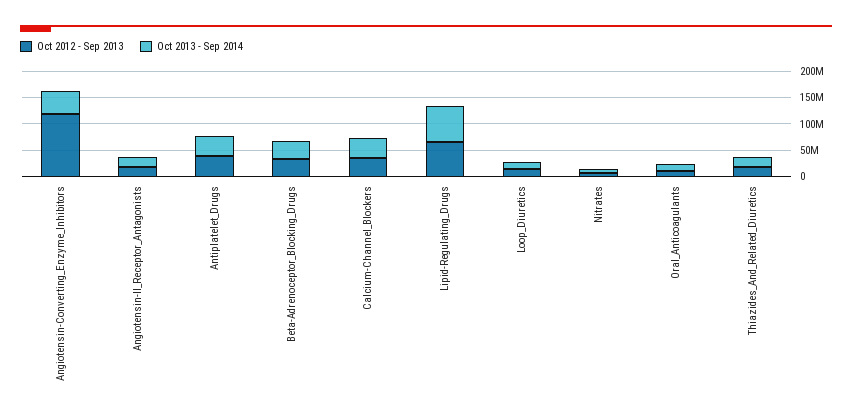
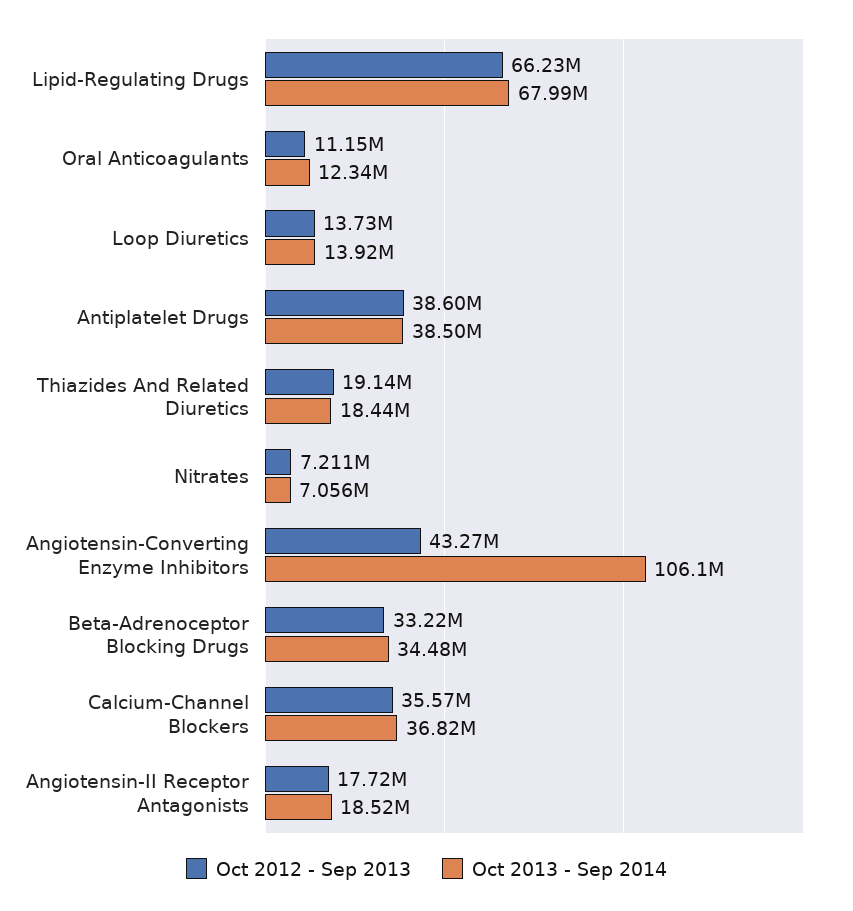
Oct 2012 - Sep 2013, Angiotensin-Converting_Enzyme_Inhibitors: 125000000 -> 43270000
Oct 2013 - Sep 2014, Angiotensin-Converting_Enzyme_Inhibitors: 50000000 -> 106100000

